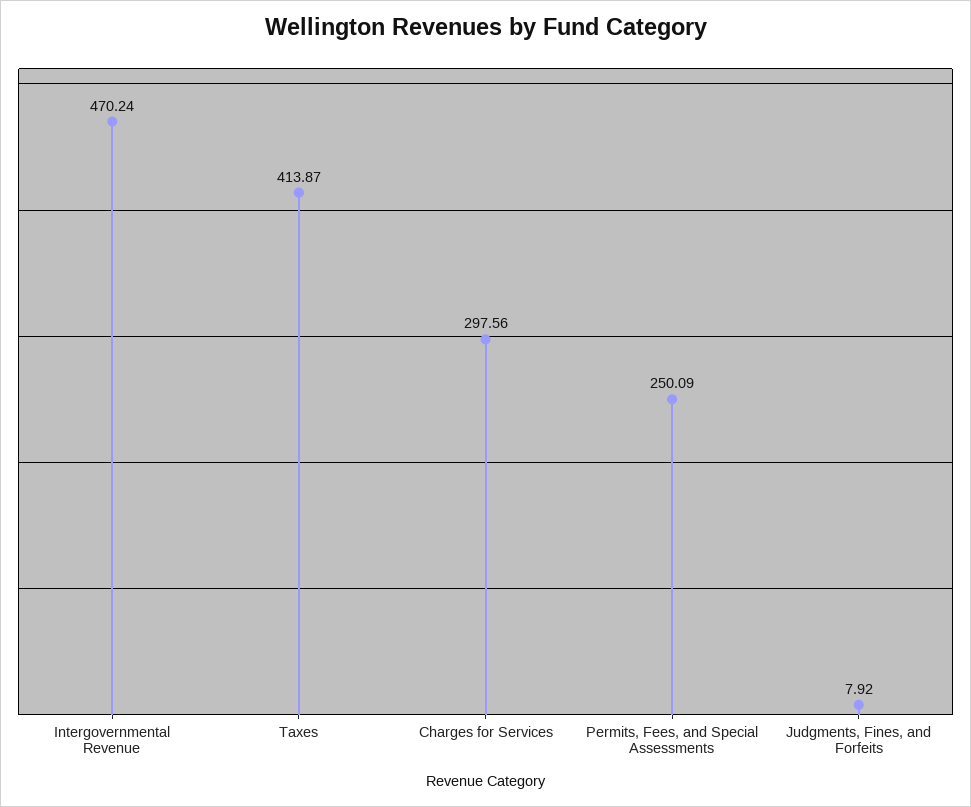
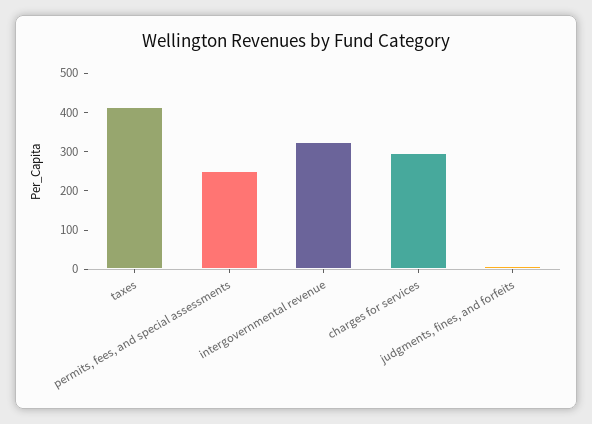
Intergovernmental Revenue: 470.24 -> 325

